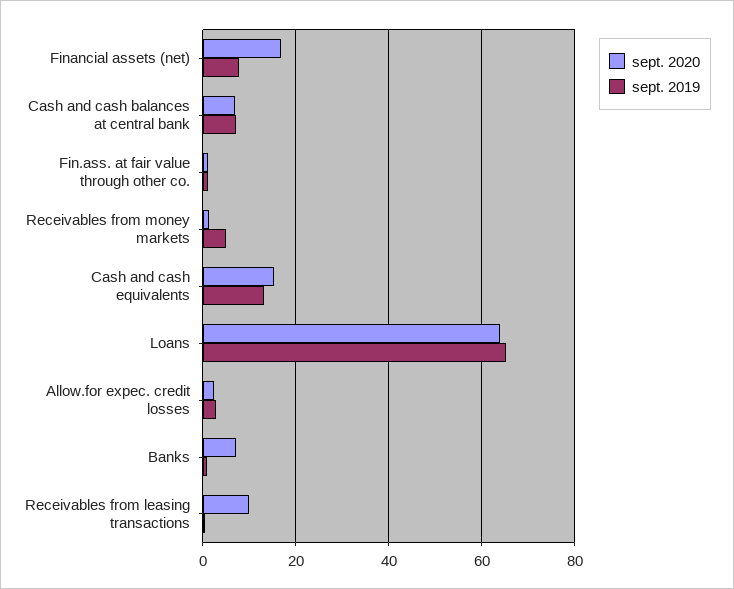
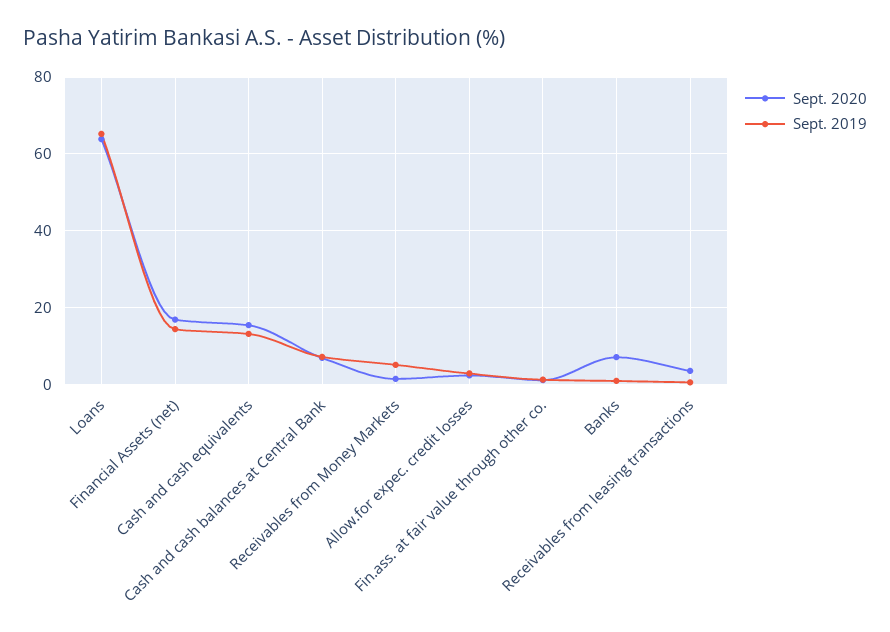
sept. 2019, Financial assets (net): 8 -> 14
sept. 2020, Receivables from leasing transactions: 10 -> 4

